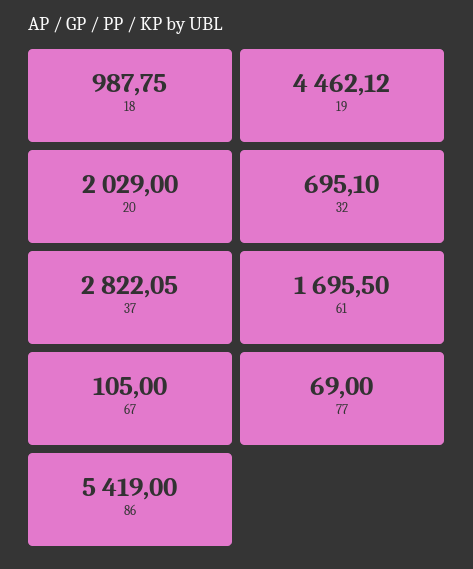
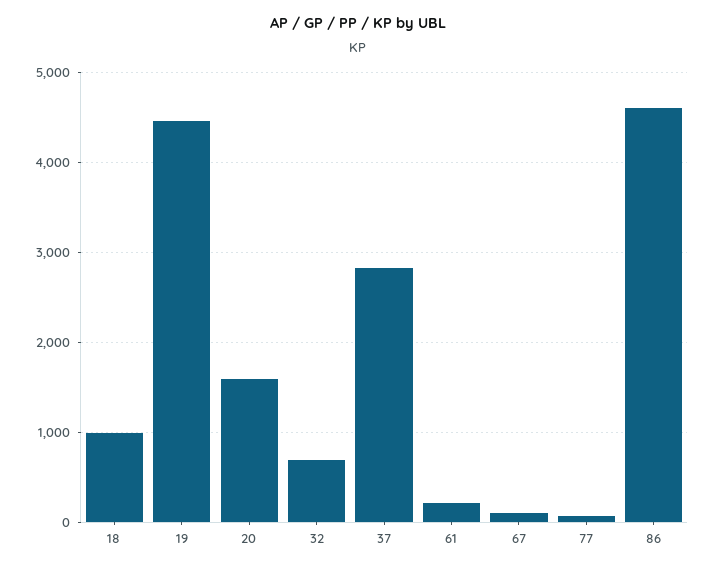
20: 2029 -> 1600
61: 1695.5 -> 200
86: 5419 -> 4600

